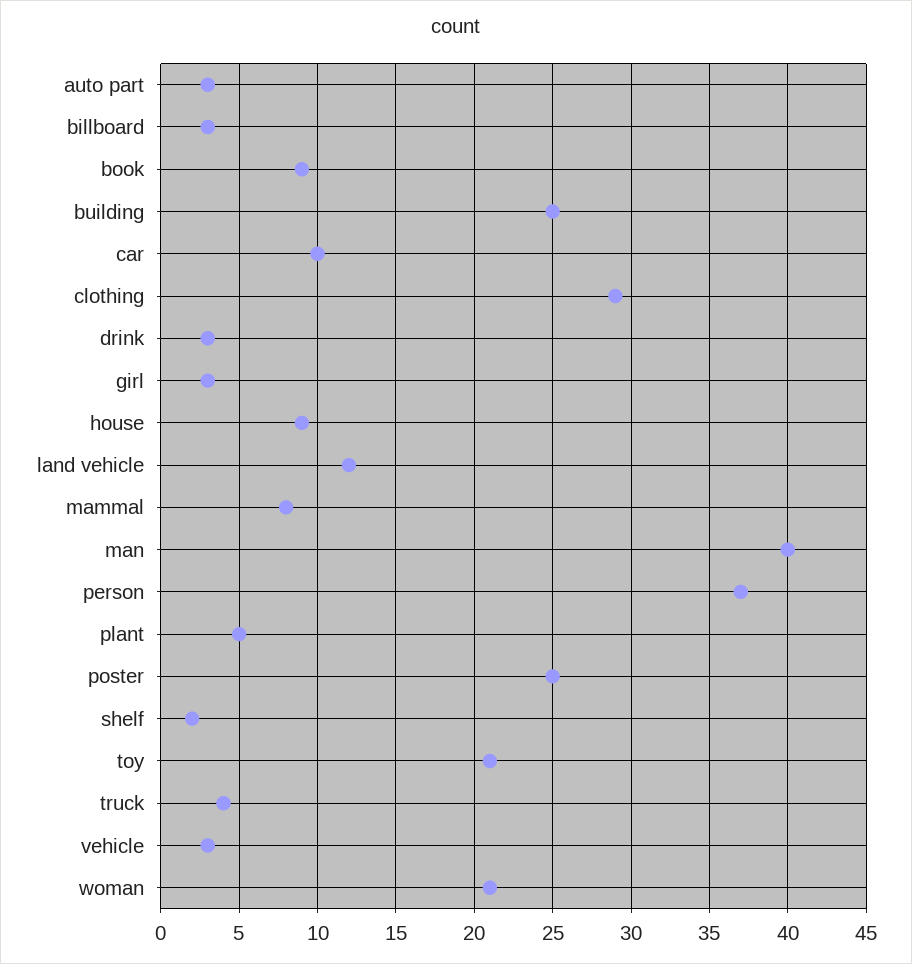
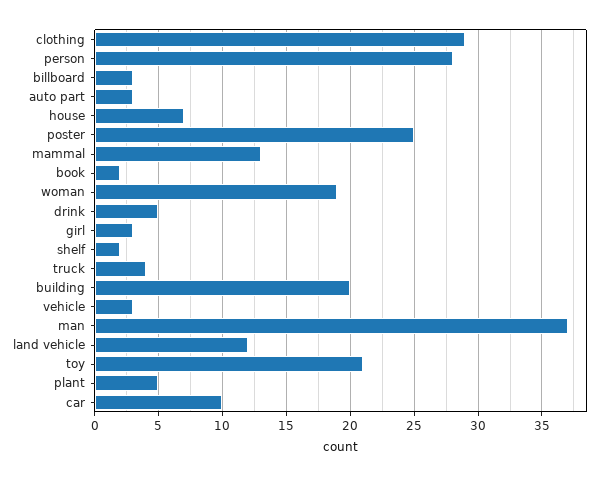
book: 9 -> 2
building: 25 -> 20
drink: 3 -> 5
house: 9 -> 7
mammal: 8 -> 13
man: 40 -> 37
person: 37 -> 28
woman: 21 -> 19

